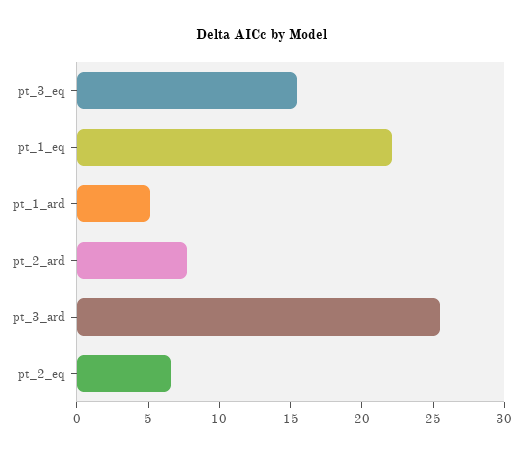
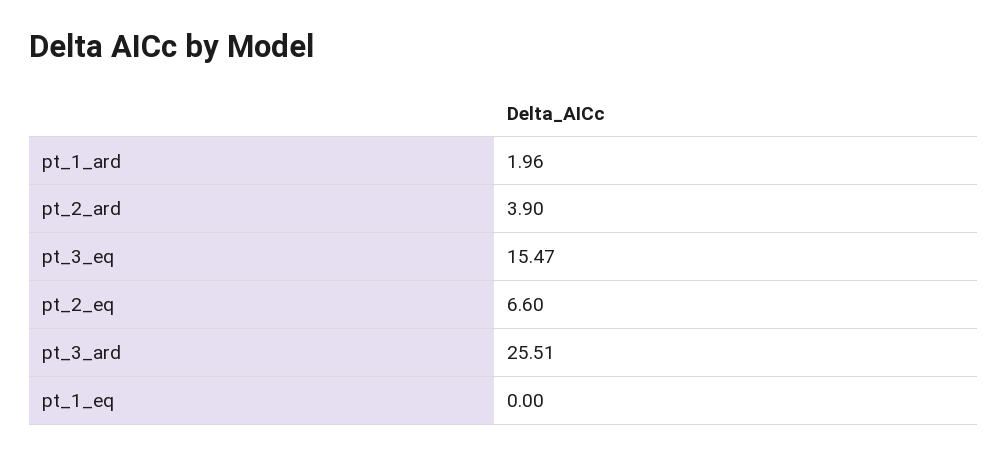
pt_1_eq: 22 -> 0
pt_1_ard: 5 -> 1.96
pt_2_ard: 8 -> 3.9

